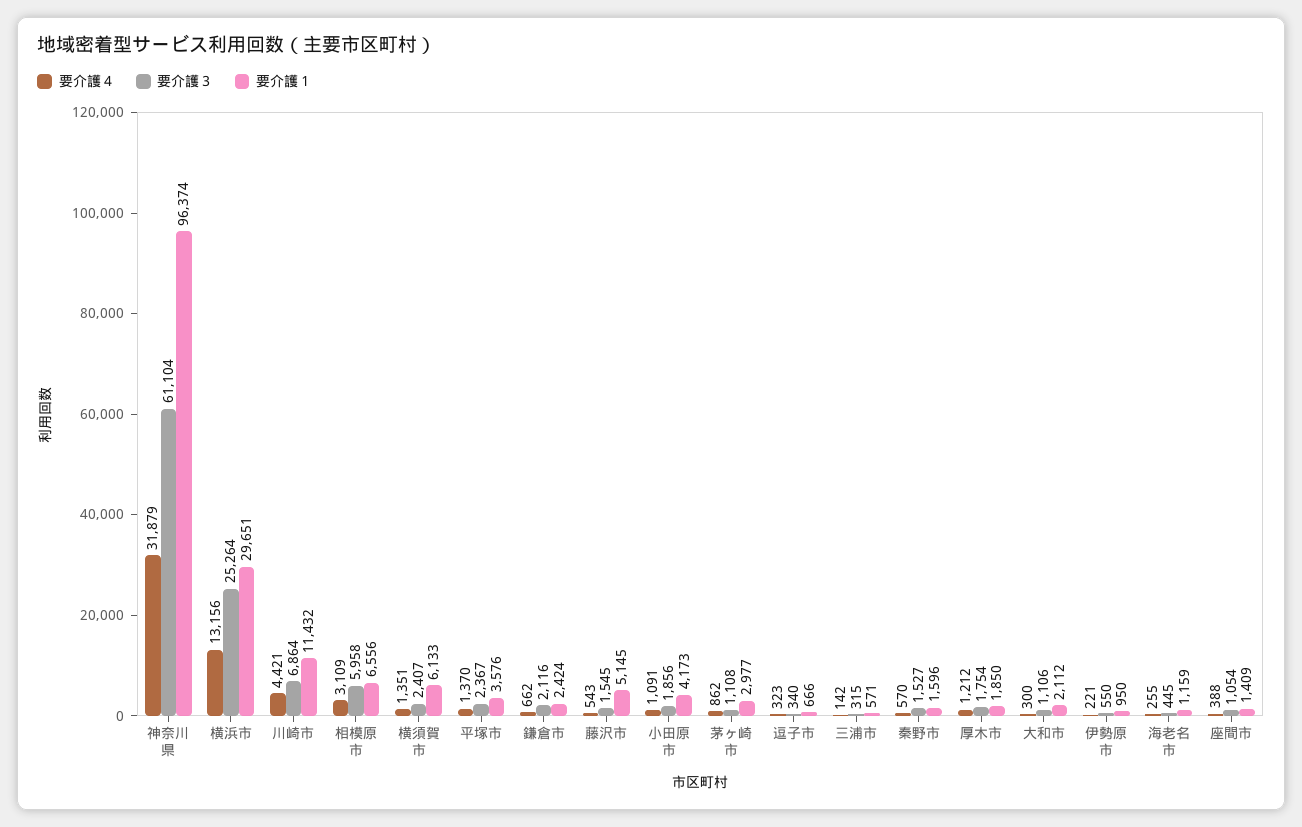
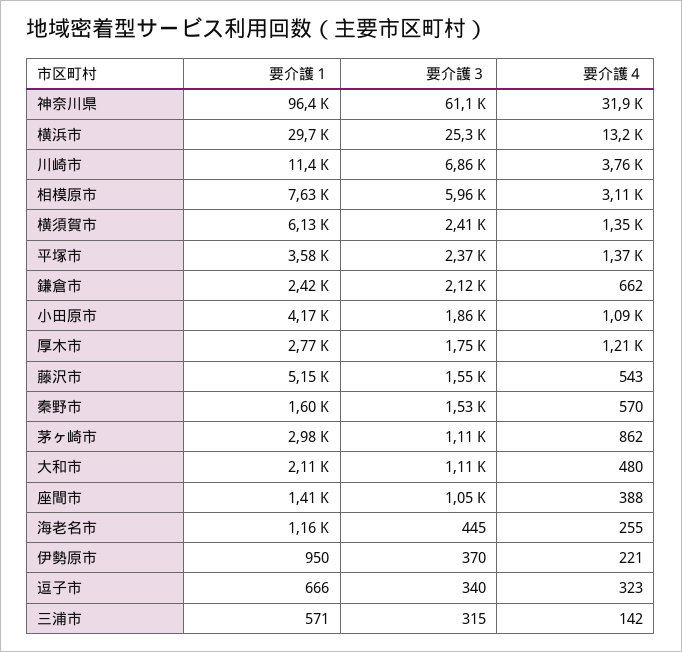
要介護４, 川崎市: 4421 -> 3760
要介護１, 相模原市: 6556 -> 7630
要介護１, 厚木市: 1850 -> 2770
要介護４, 大和市: 300 -> 480
要介護３, 伊勢原市: 550 -> 370

